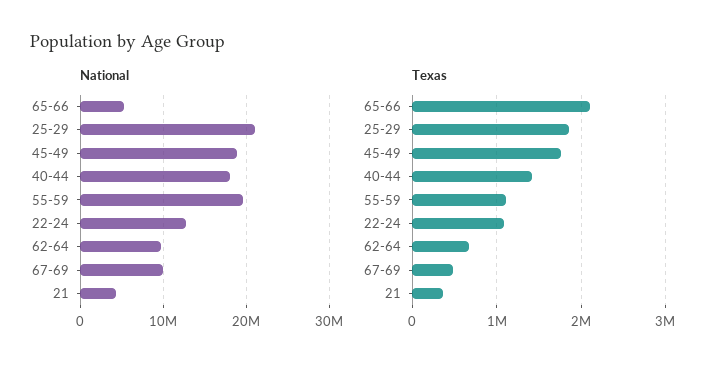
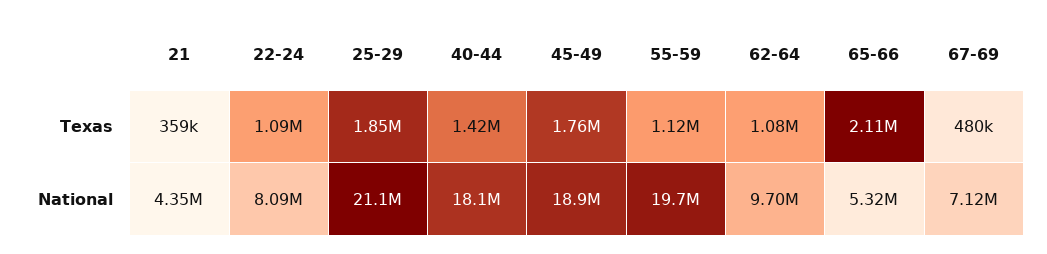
National, 22-24: 13000000 -> 8090000
National, 67-69: 10000000 -> 7120000
Texas, 62-64: 700000 -> 1080000

